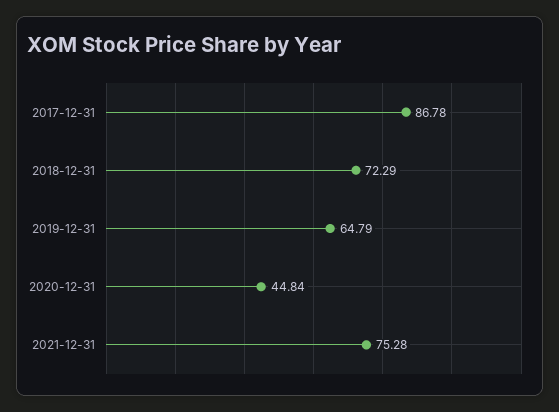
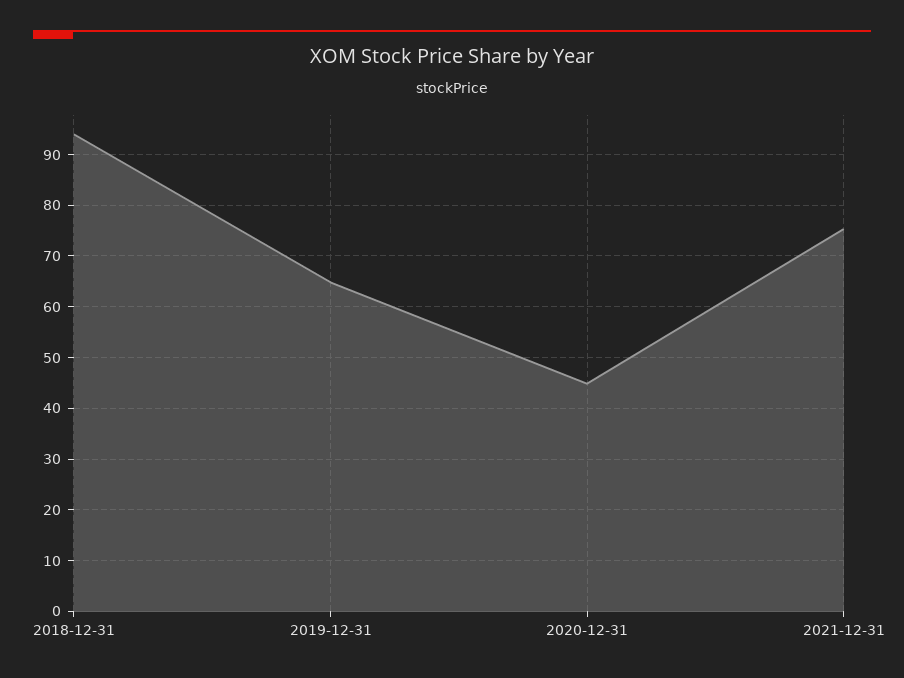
2017-12-31: 86.78 -> none
2018-12-31: 72.29 -> 94

